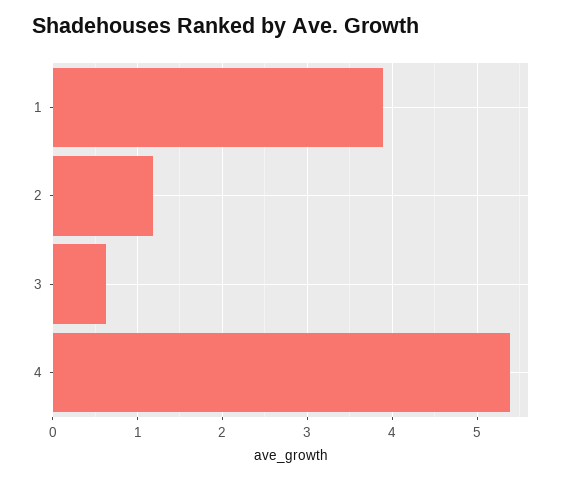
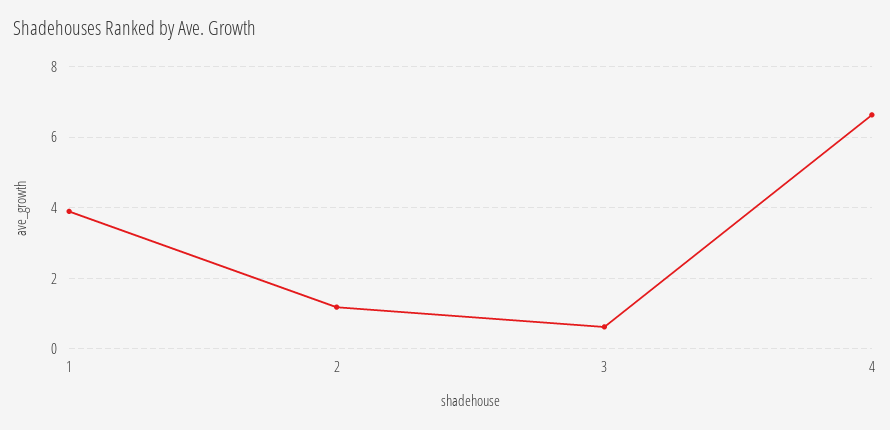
4: 5.4 -> 6.6

